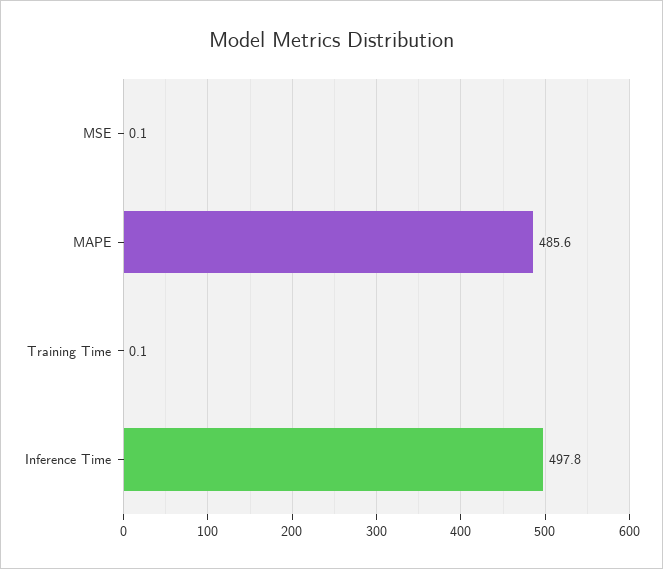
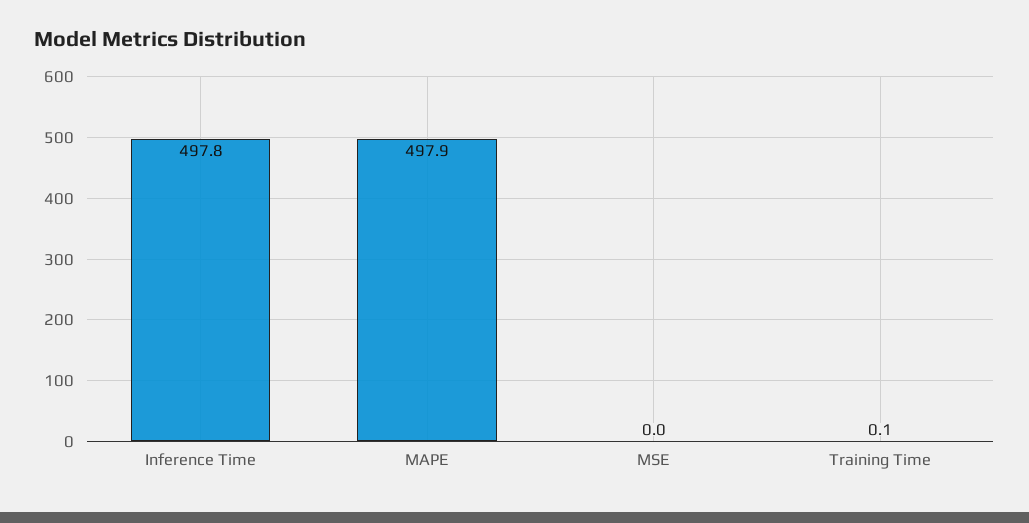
MSE: 0.1 -> 0
MAPE: 485.6 -> 497.9

